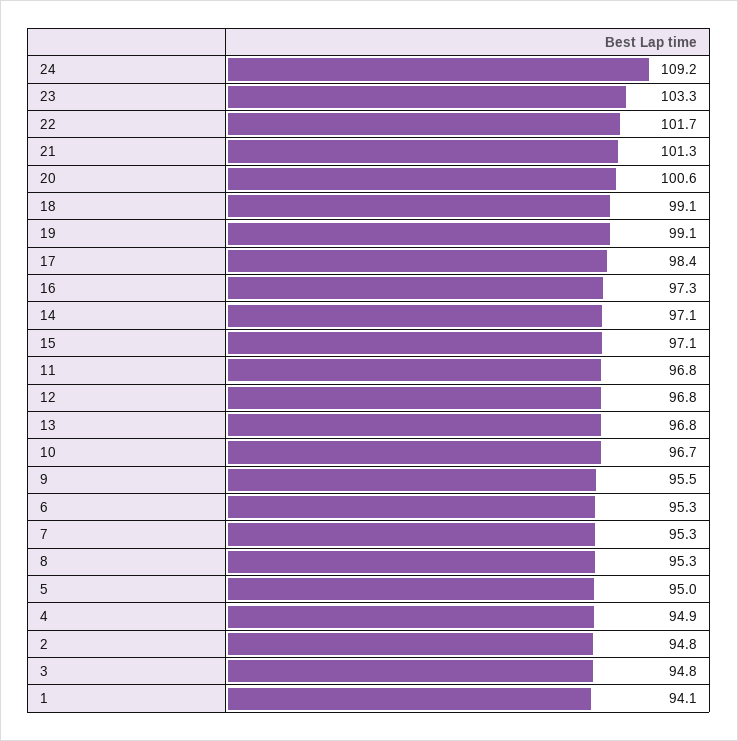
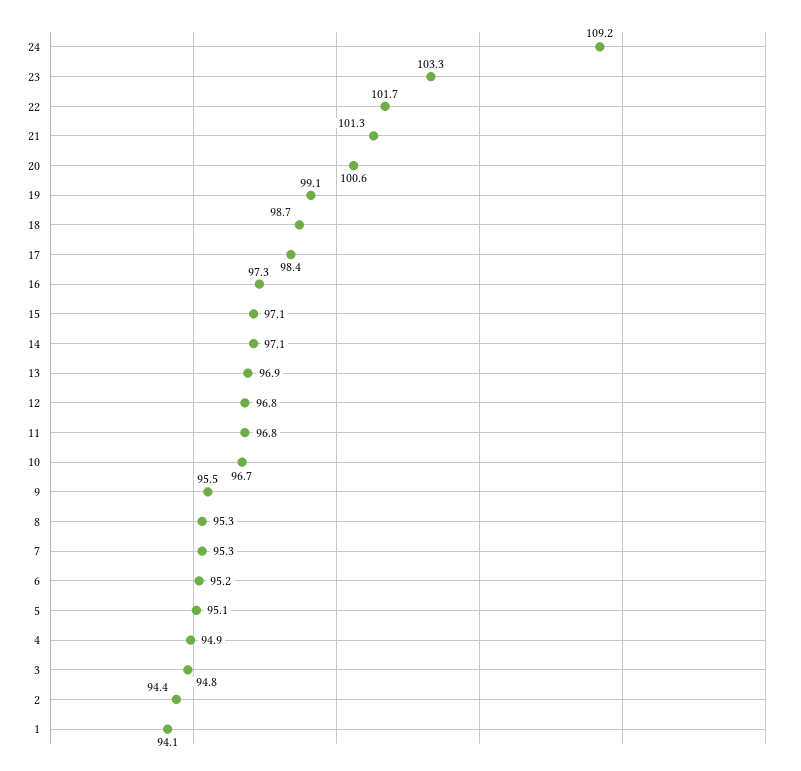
18: 99.1 -> 98.7
13: 96.8 -> 96.9
6: 95.3 -> 95.2
5: 95 -> 95.1
2: 94.8 -> 94.4

